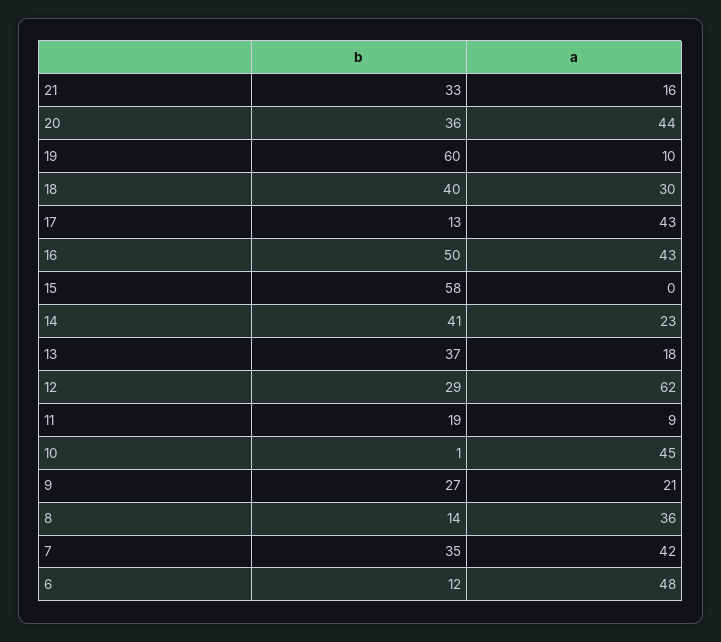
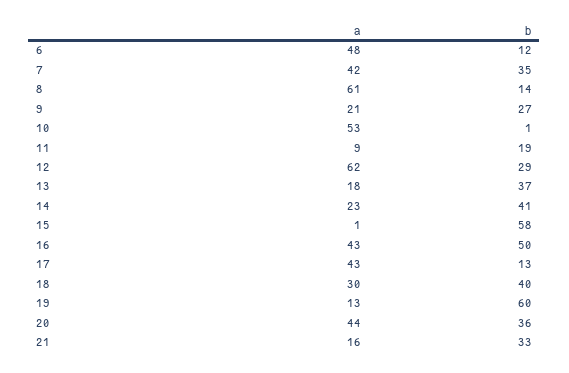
a, 19: 10 -> 13
a, 15: 0 -> 1
a, 10: 45 -> 53
a, 8: 36 -> 61

